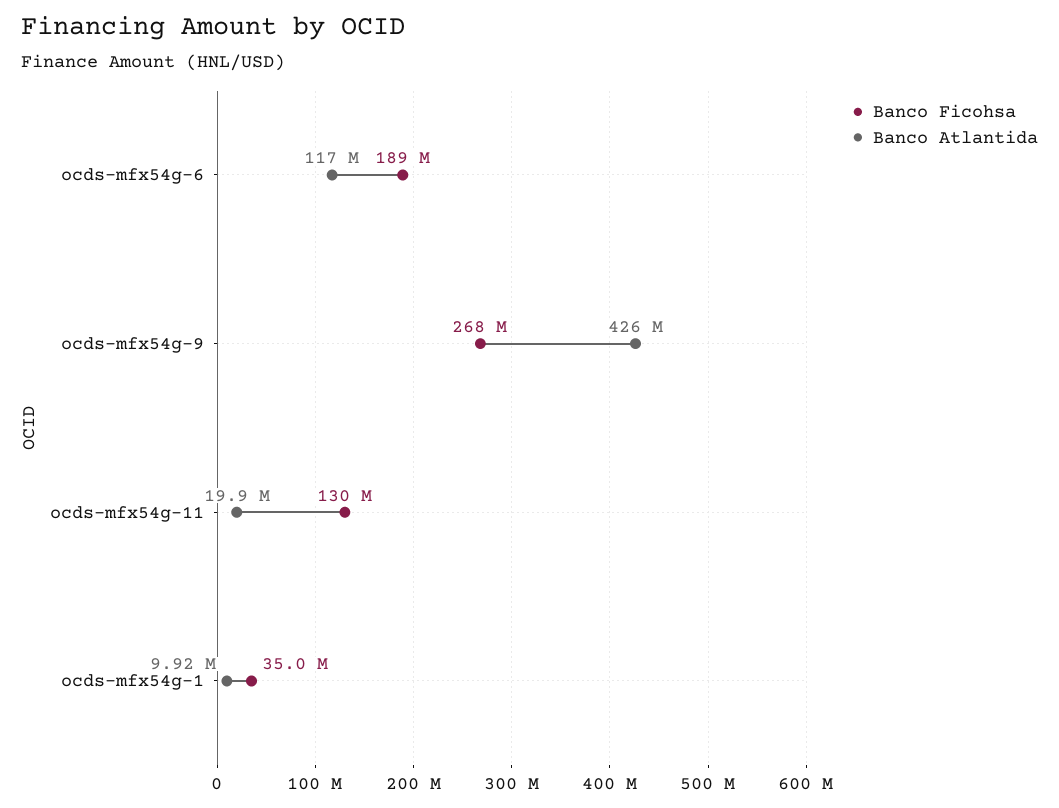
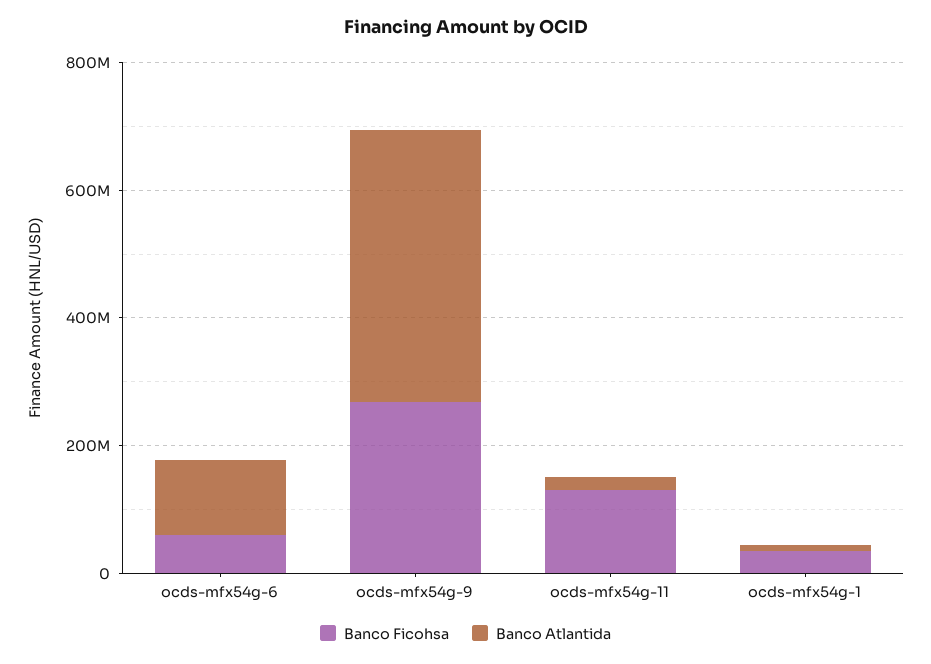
Banco Ficohsa, ocds-mfx54g-6: 189000000 -> 50000000

